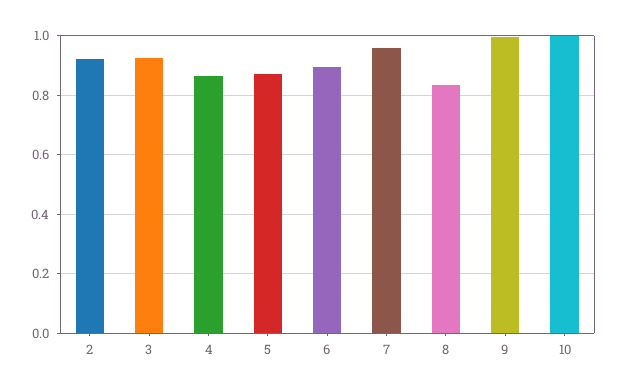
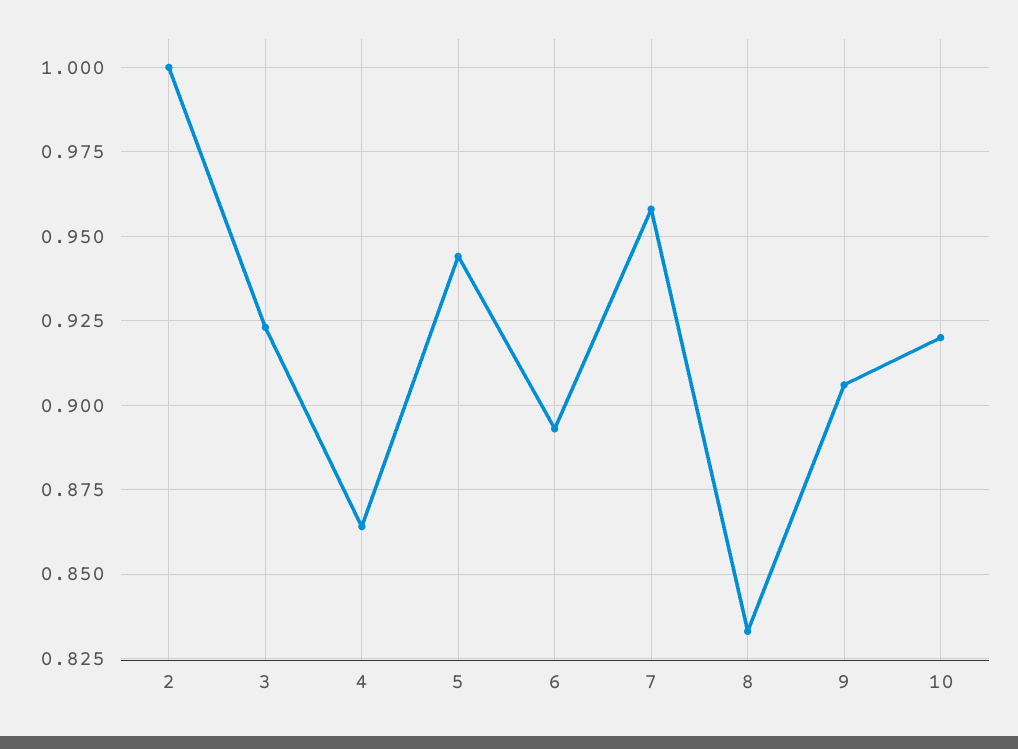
2: 0.925 -> 1
5: 0.875 -> 0.945
9: 1 -> 0.905
10: 1 -> 0.92

